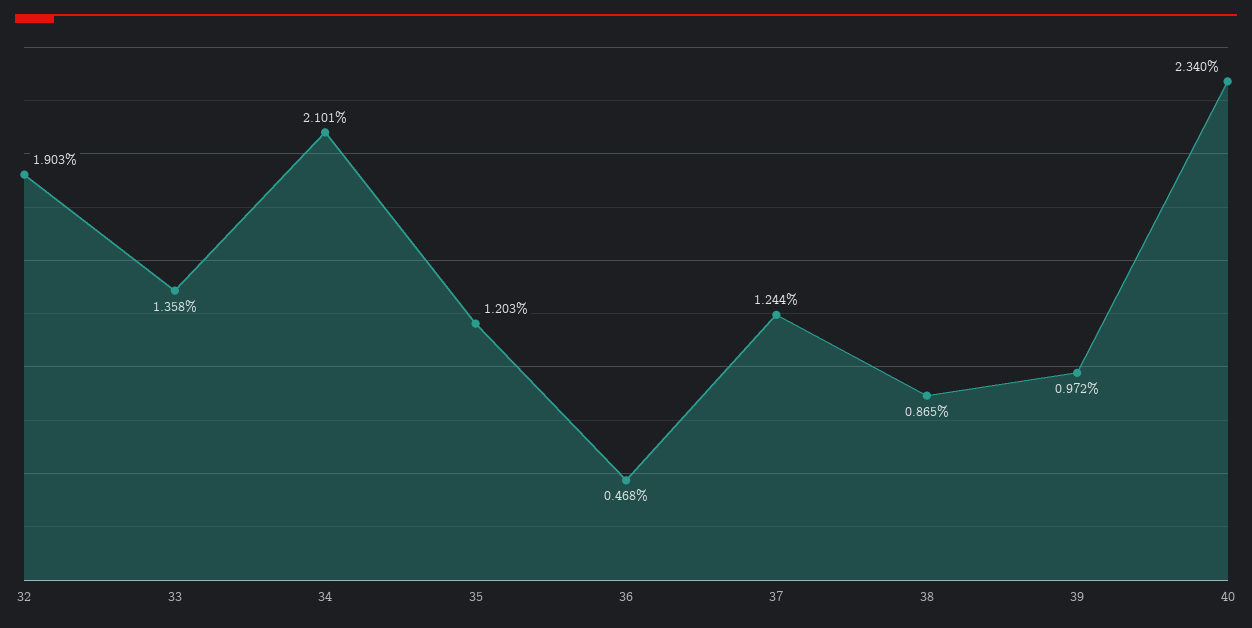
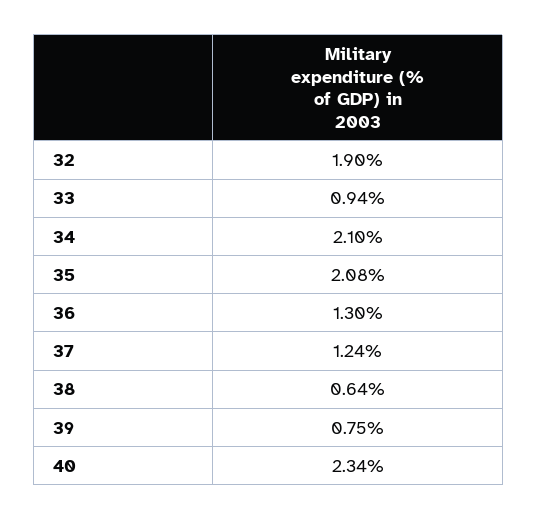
33: 1.358 -> 0.94
35: 1.203 -> 2.08
36: 0.468 -> 1.3
38: 0.865 -> 0.64
39: 0.972 -> 0.75

